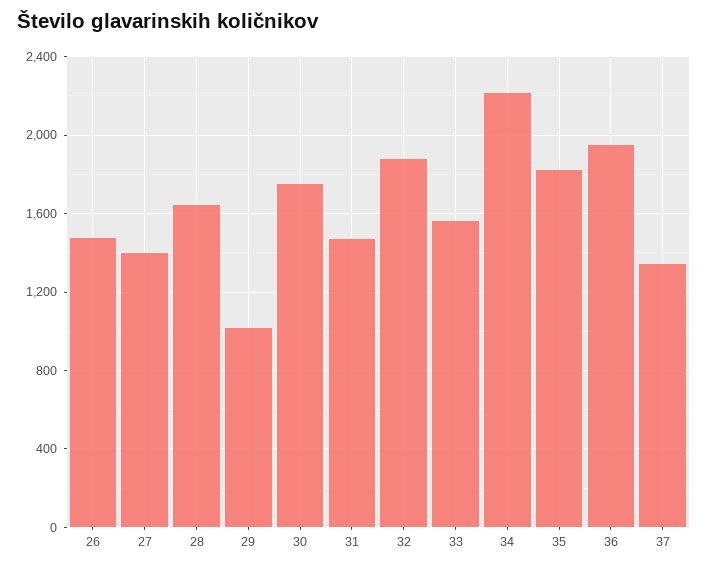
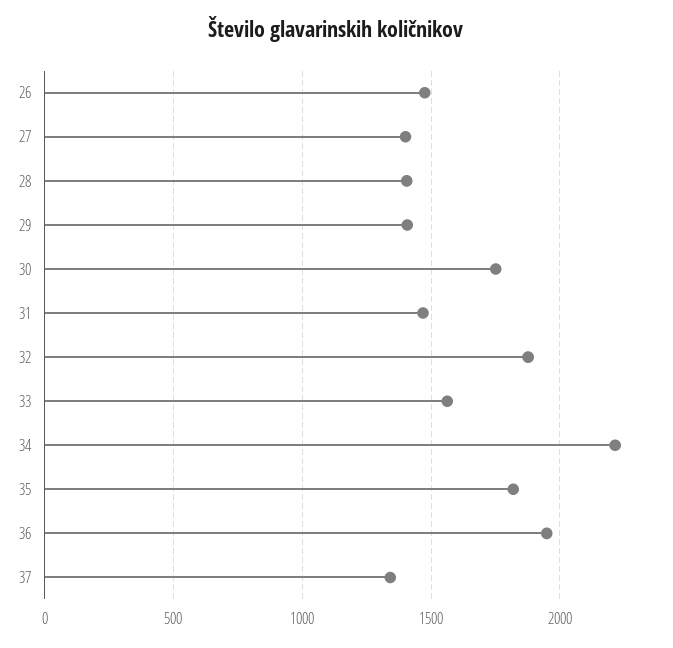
28: 1650 -> 1400
29: 1000 -> 1400

